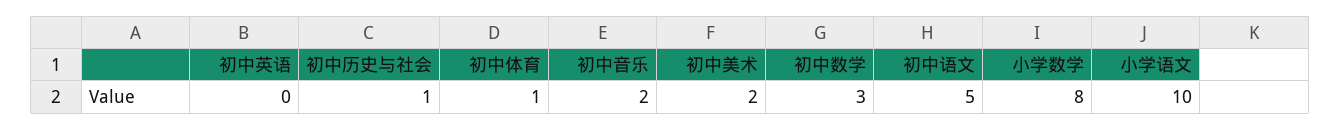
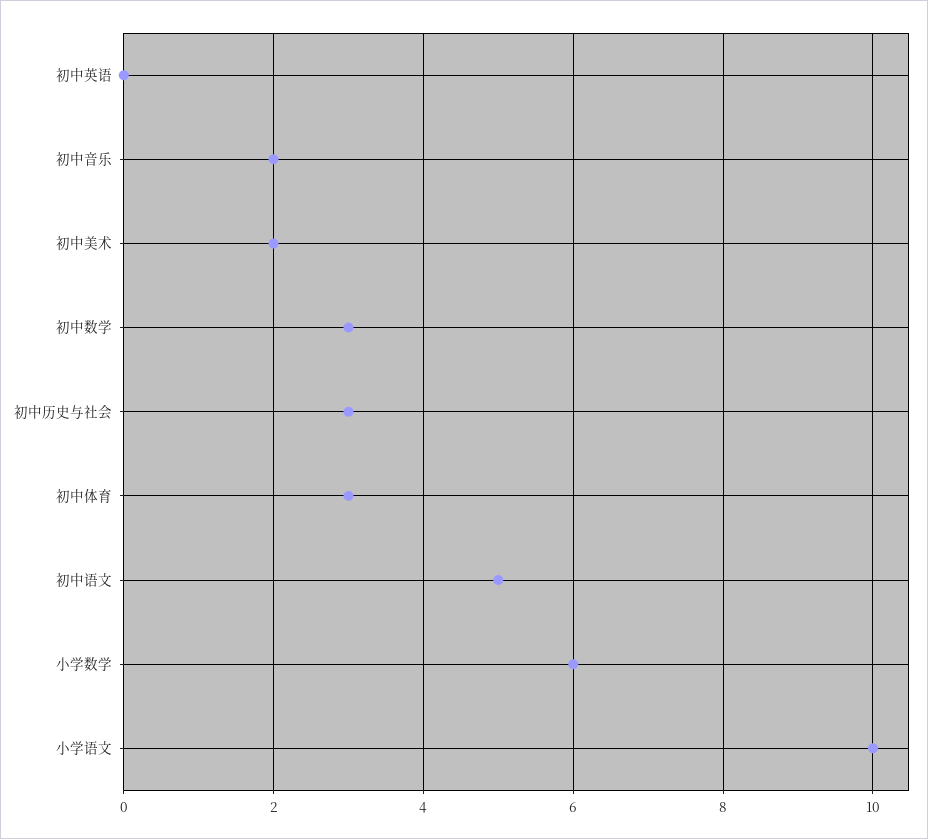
初中历史与社会: 1 -> 3
初中体育: 1 -> 3
小学数学: 8 -> 6

